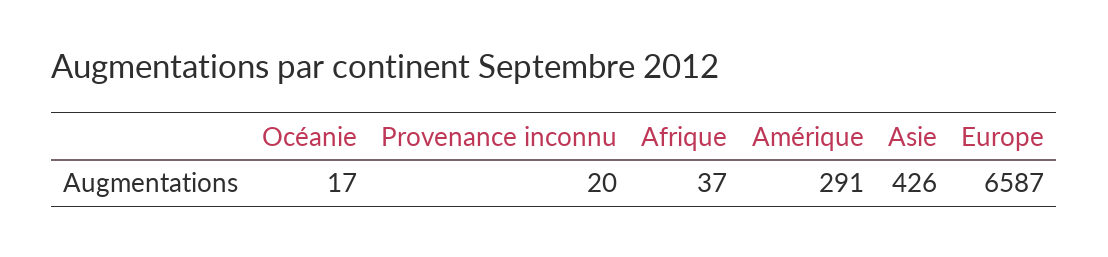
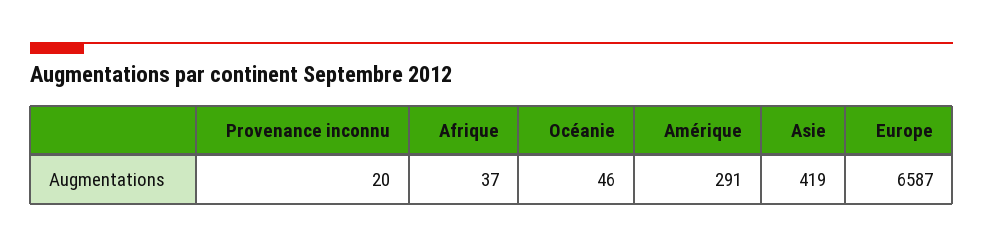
Océanie: 17 -> 46
Asie: 426 -> 419

